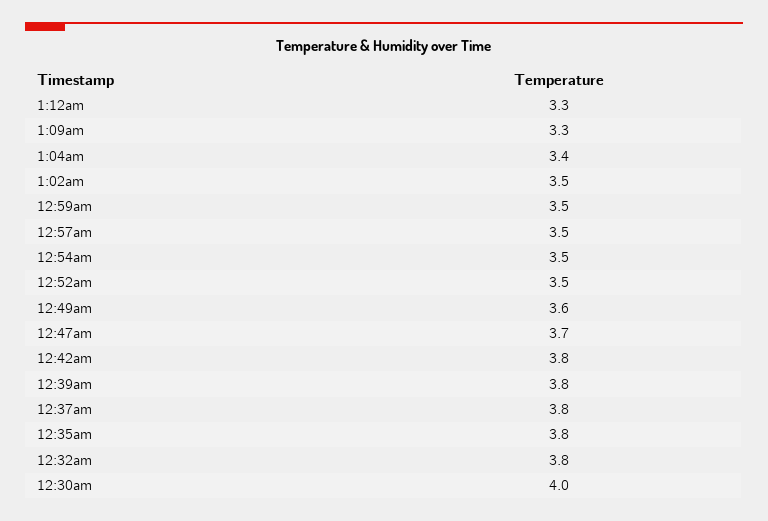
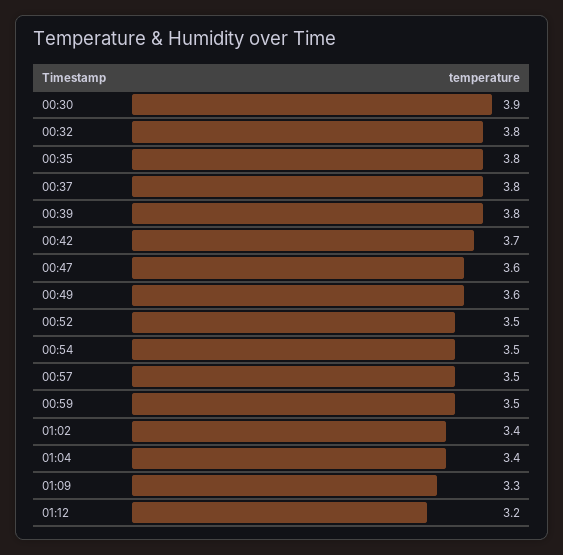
1:12am: 3.3 -> 3.2
1:02am: 3.5 -> 3.4
12:47am: 3.7 -> 3.6
12:42am: 3.8 -> 3.7
12:30am: 4 -> 3.9

